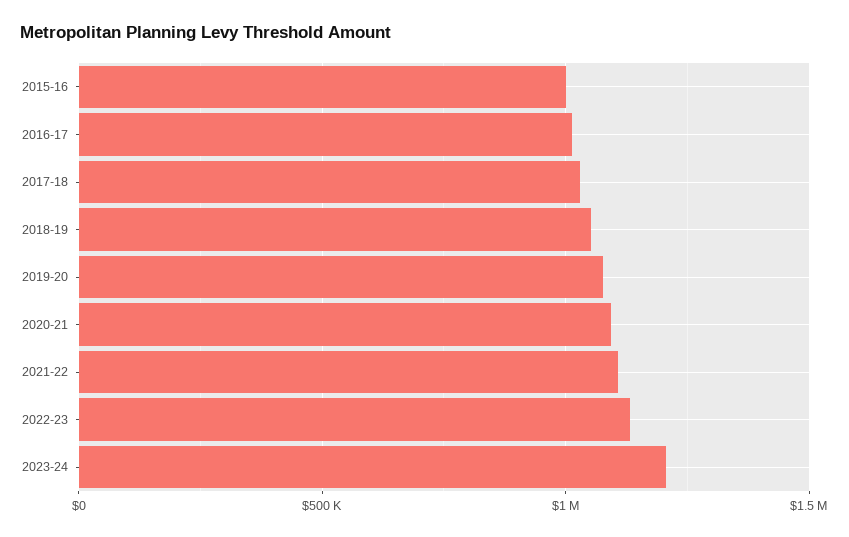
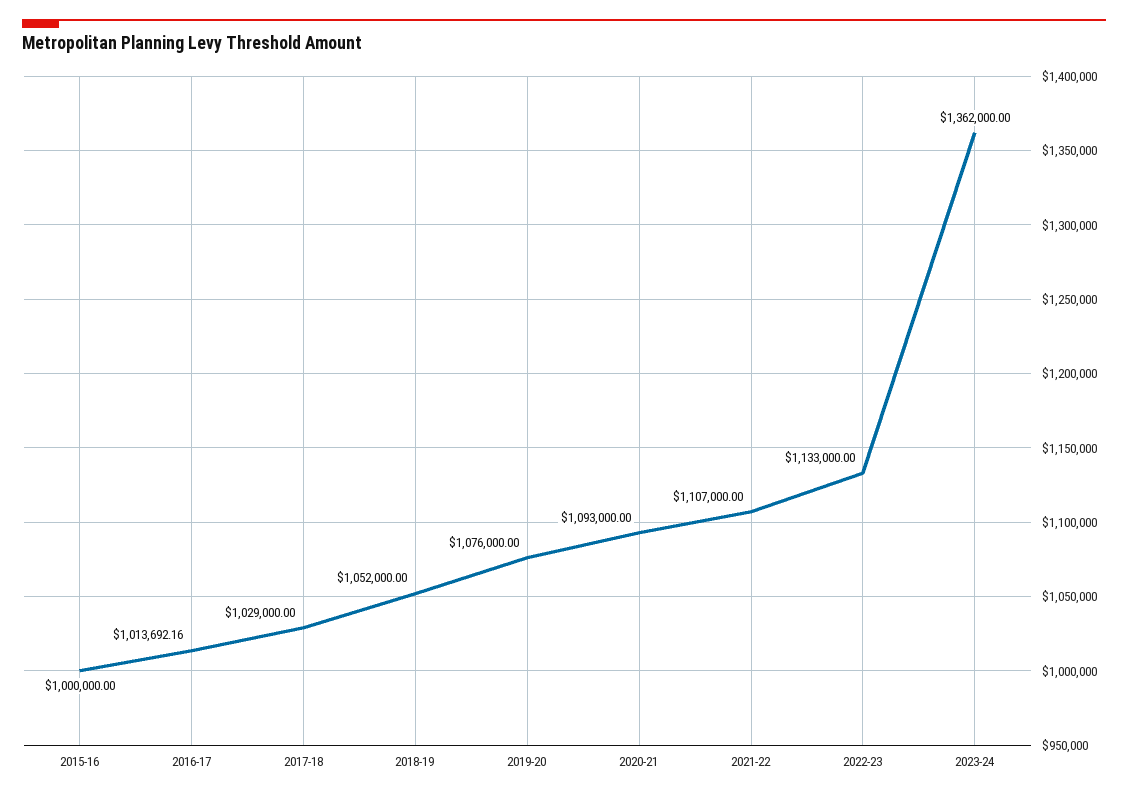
2023-24: 1200000 -> 1362000

